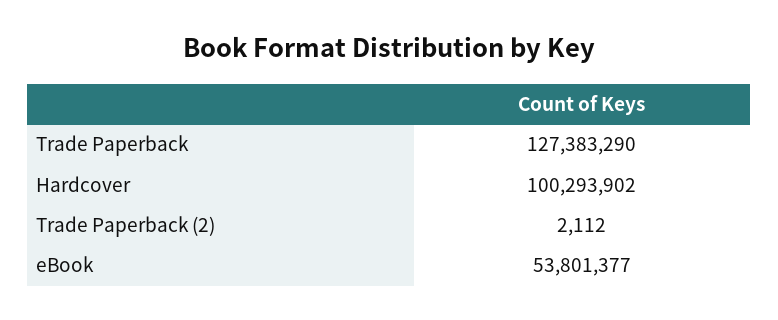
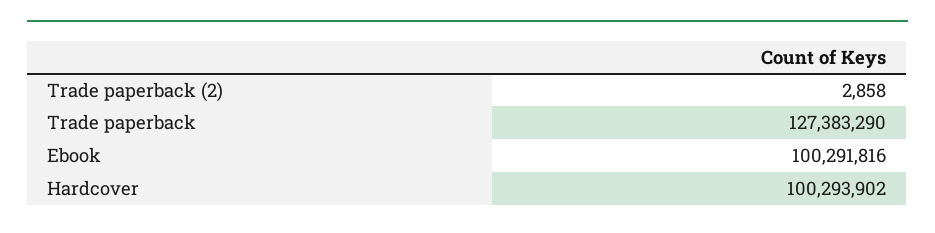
Trade Paperback (2): 2112 -> 2858
eBook: 53801377 -> 100291816

